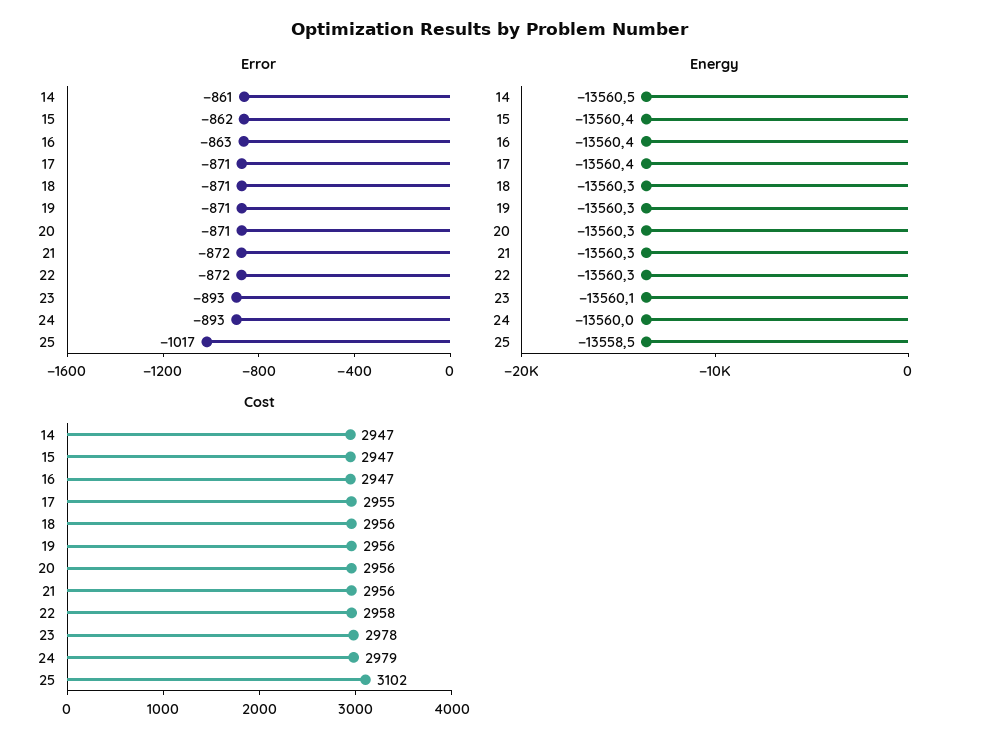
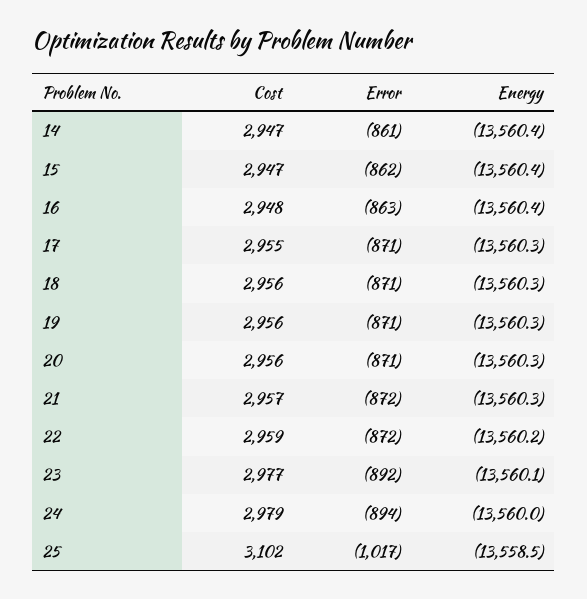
Error, 23: -893 -> -892
Error, 24: -893 -> -894
Energy, 14: -13560.5 -> -13560.4
Energy, 17: -13560.4 -> -13560.3
Energy, 22: -13560.3 -> -13560.2
Cost, 16: 2947 -> 2948
Cost, 21: 2956 -> 2957
Cost, 22: 2958 -> 2959
Cost, 23: 2978 -> 2977

